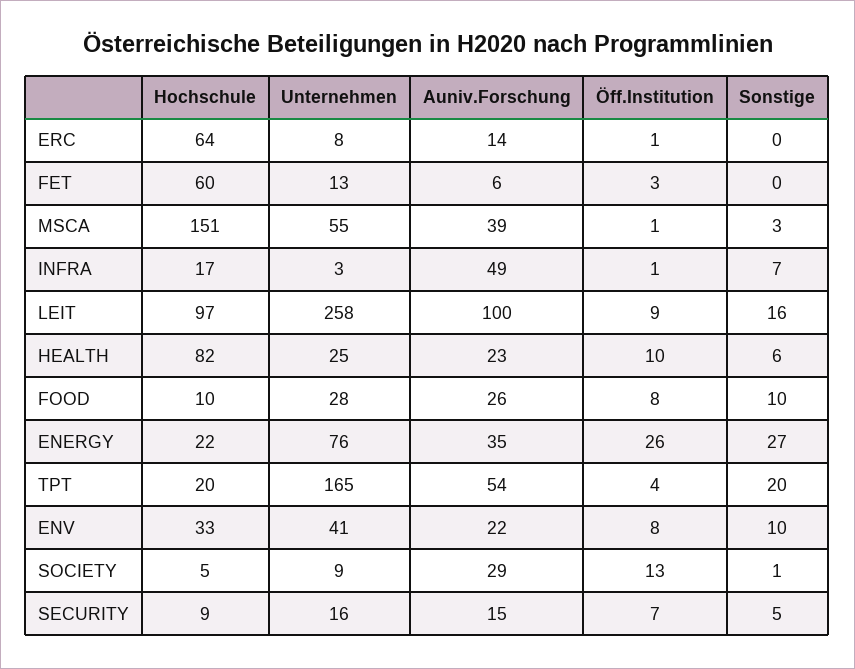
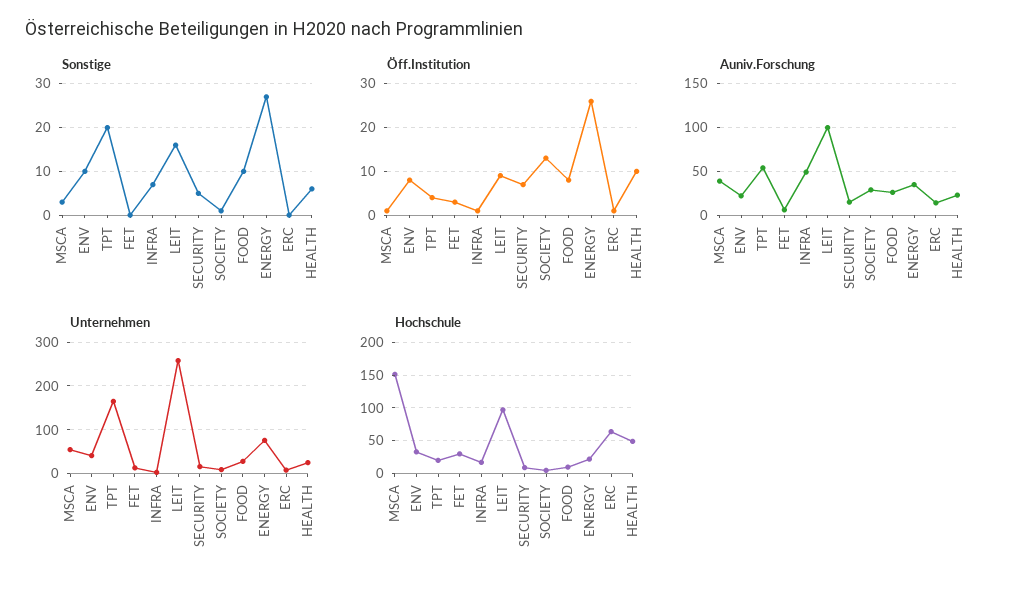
Hochschule, FET: 60 -> 30
Hochschule, HEALTH: 82 -> 50

